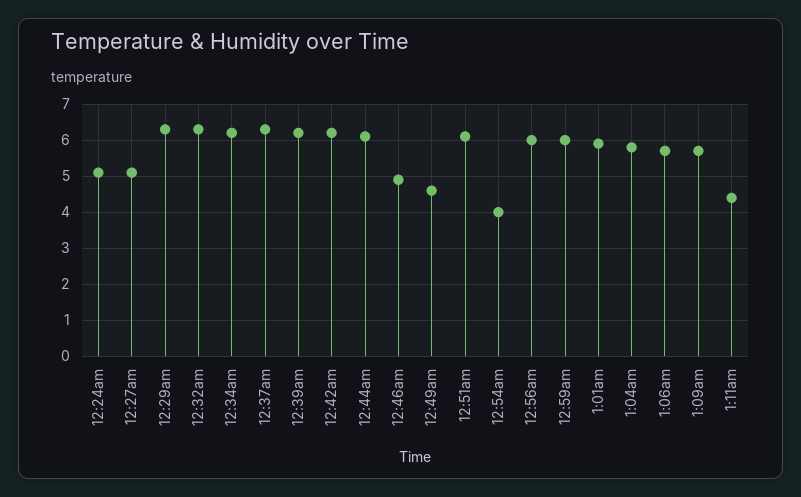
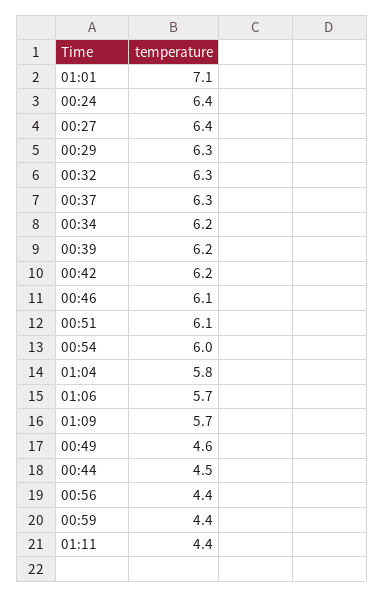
12:24am: 5 -> 6.4
12:27am: 5 -> 6.4
12:44am: 6 -> 4.5
12:46am: 5 -> 6.1
12:54am: 4 -> 6
12:56am: 6 -> 4.4
12:59am: 6 -> 4.4
1:01am: 6 -> 7.1

